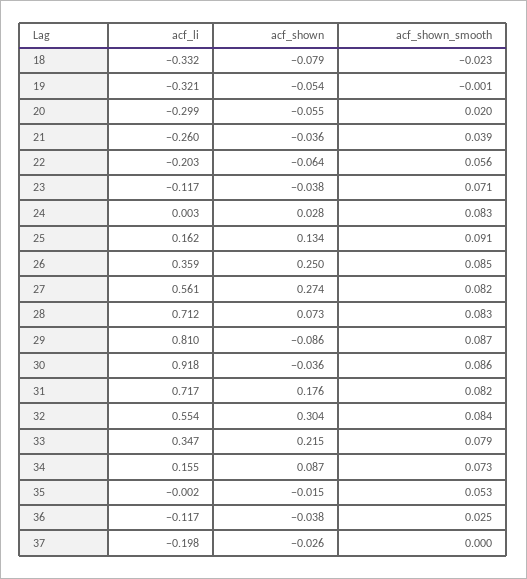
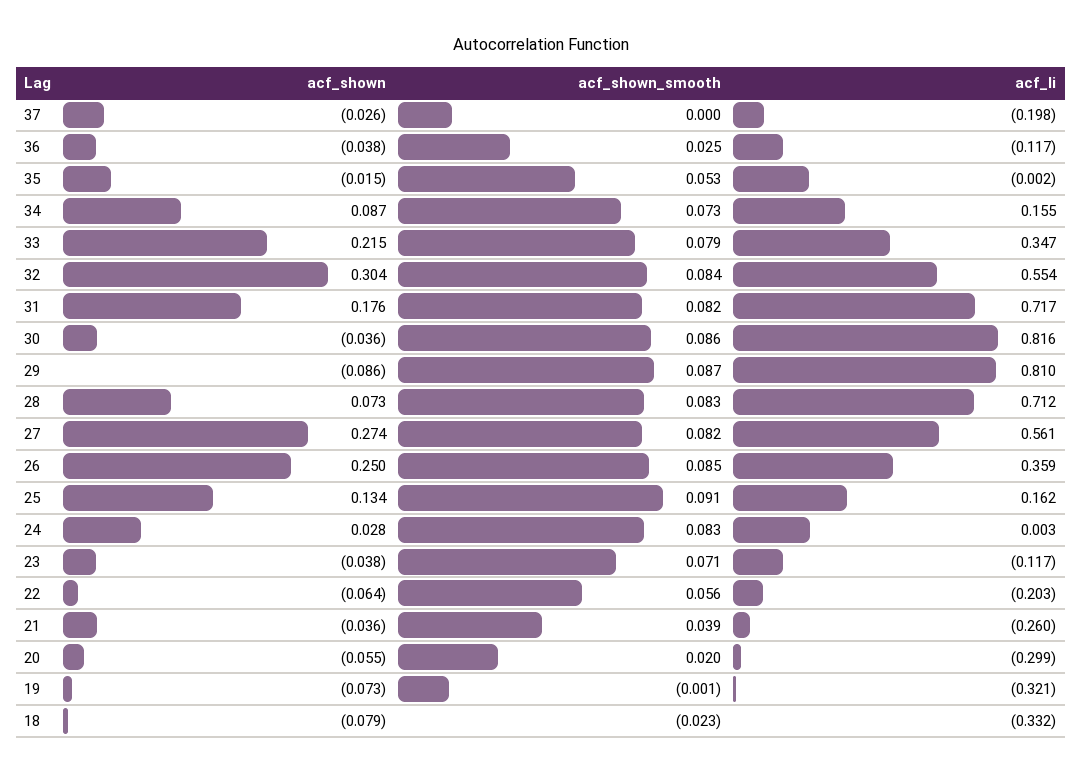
acf_shown, 19: -0.054 -> -0.073
acf_li, 30: 0.918 -> 0.816

